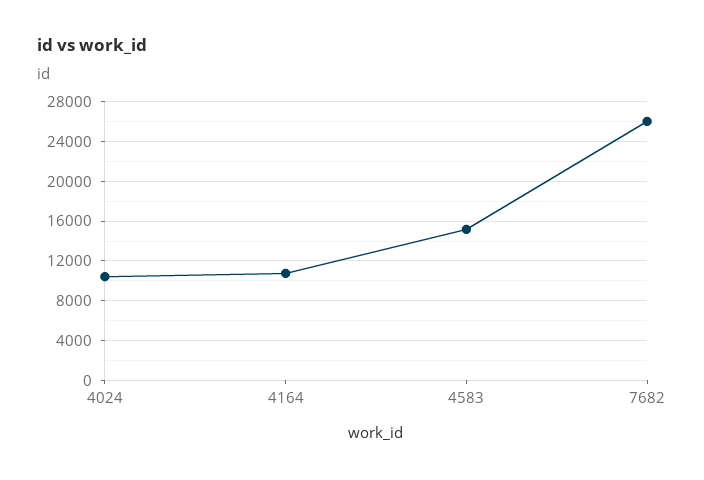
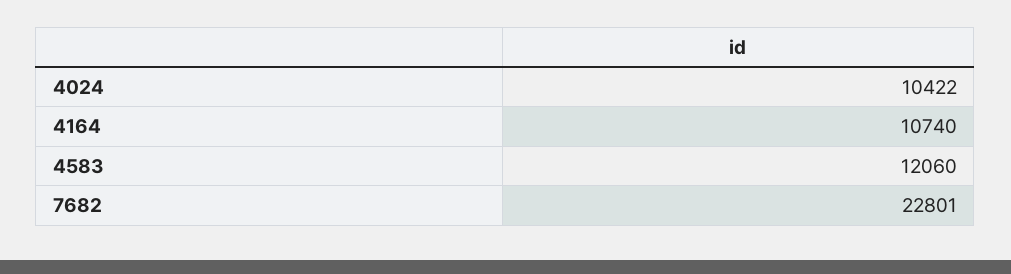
4583: 15000 -> 12060
7682: 26000 -> 22801

